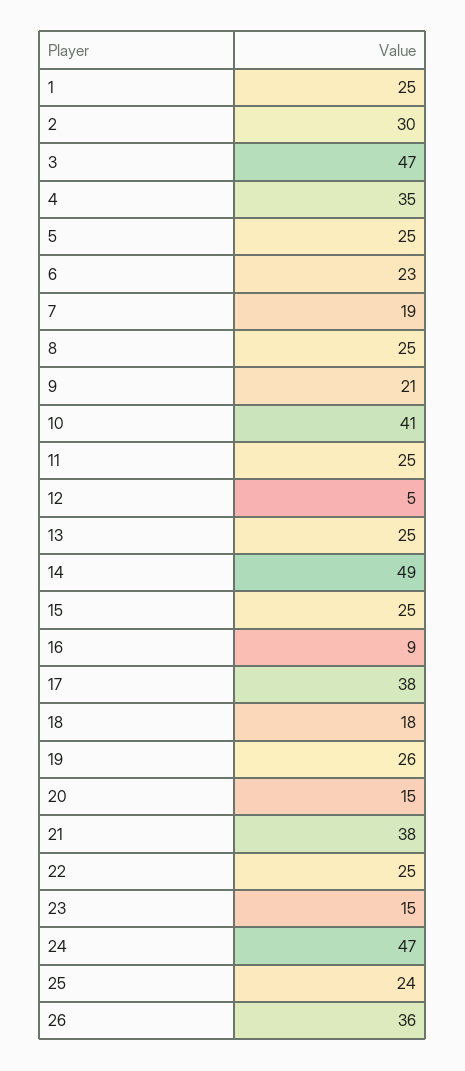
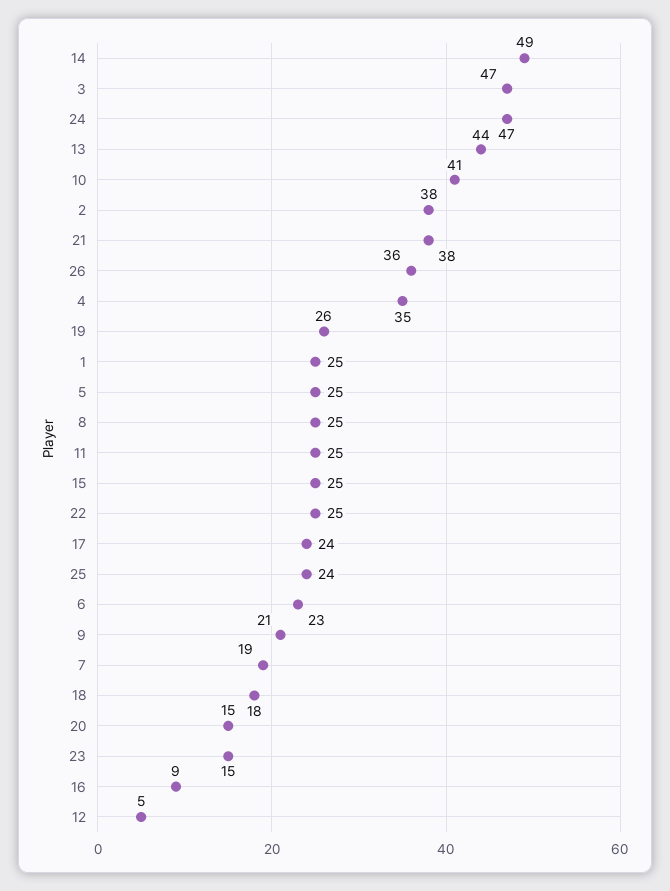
2: 30 -> 38
13: 25 -> 44
17: 38 -> 24

